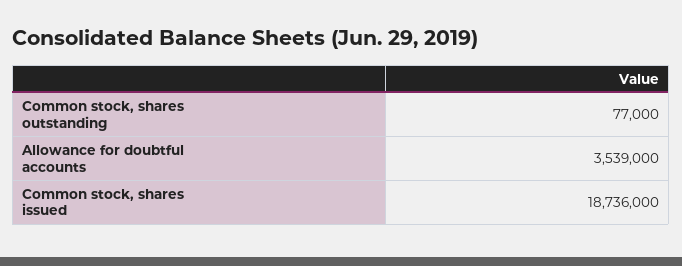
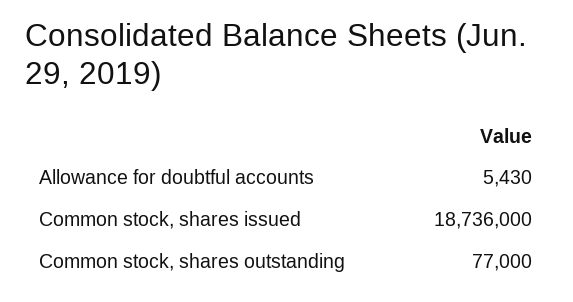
Allowance for doubtful accounts: 3539000 -> 5430

